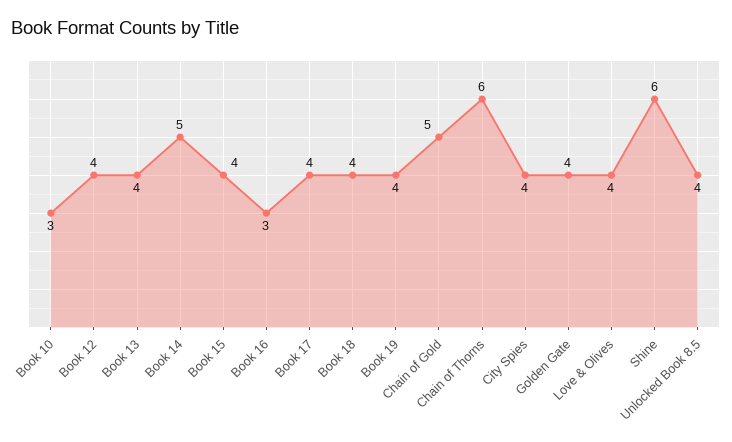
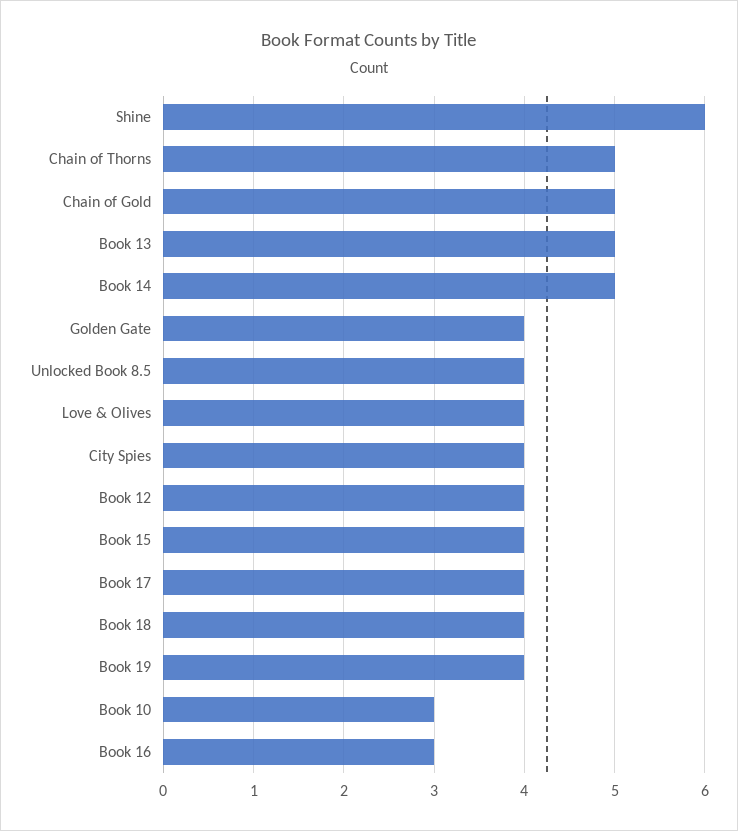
Book 13: 4 -> 5
Chain of Thorns: 6 -> 5

